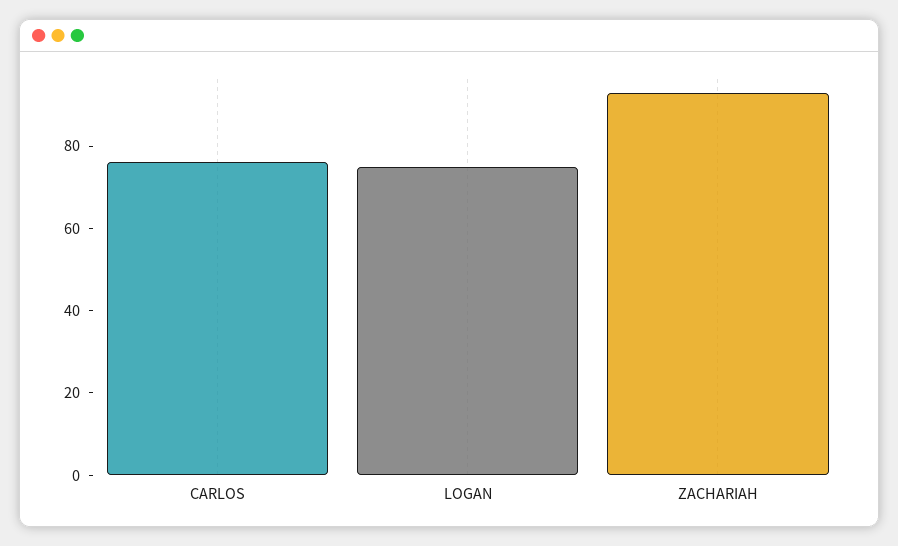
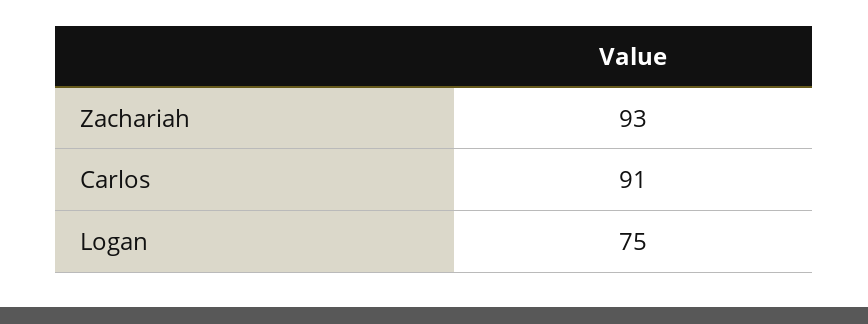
CARLOS: 75 -> 91

